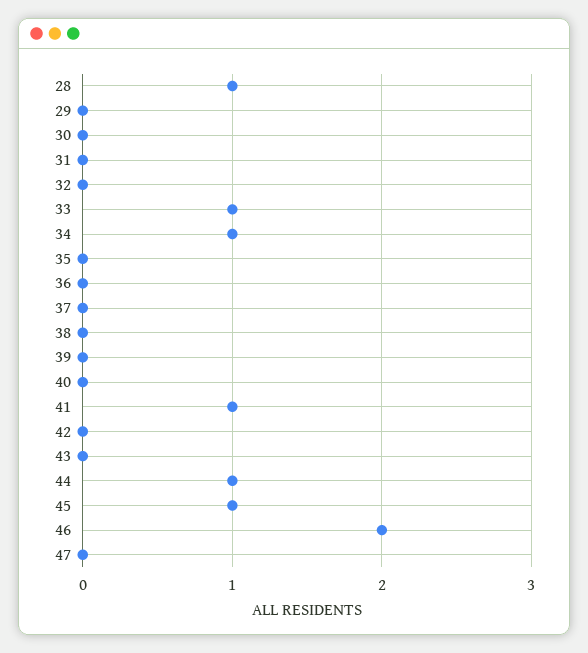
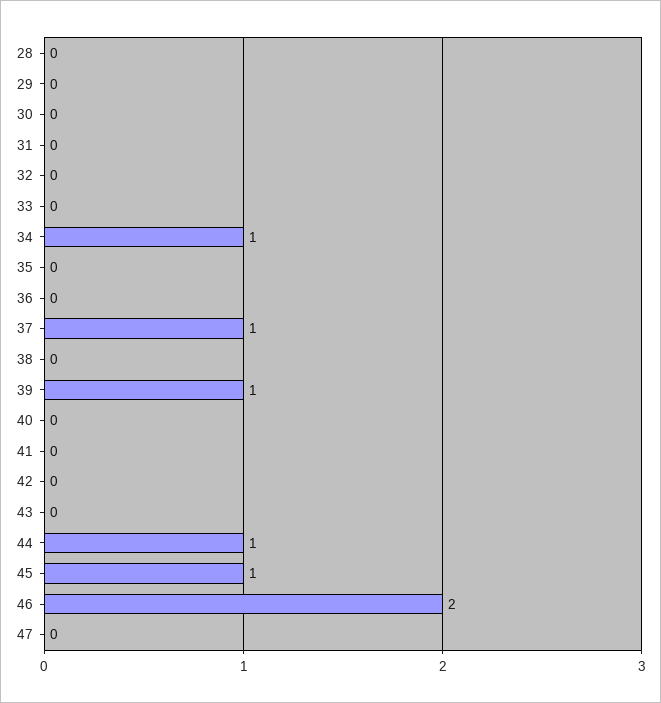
28: 1 -> 0
33: 1 -> 0
37: 0 -> 1
39: 0 -> 1
41: 1 -> 0

